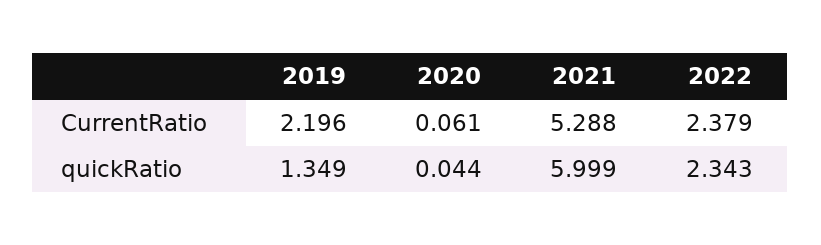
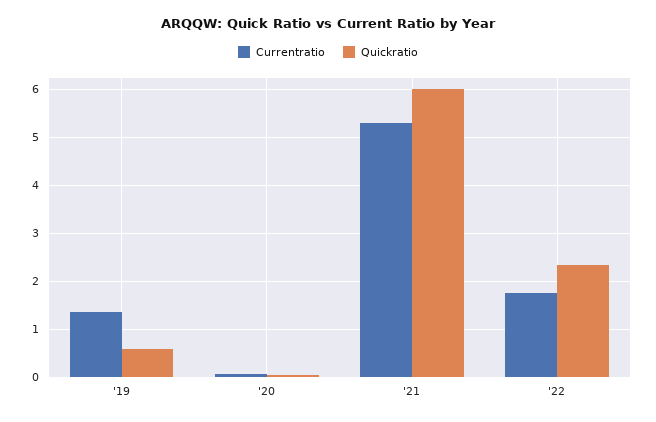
CurrentRatio, 2019: 2.196 -> 1.4
CurrentRatio, 2022: 2.379 -> 1.8
quickRatio, 2019: 1.349 -> 0.6

